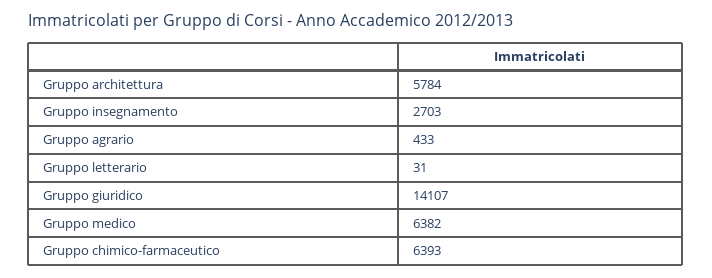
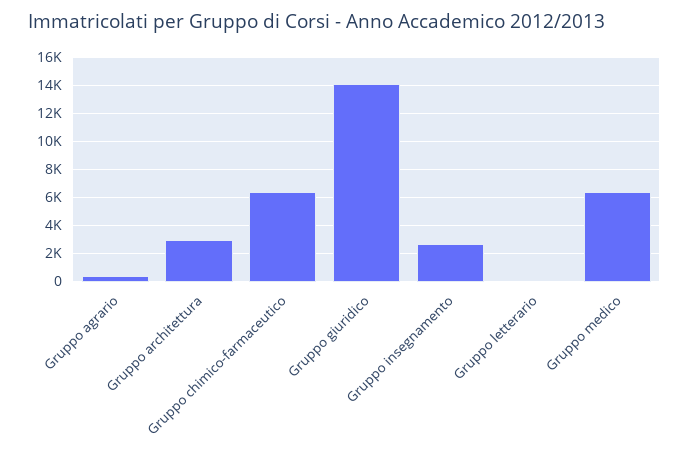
Gruppo architettura: 5784 -> 3000

